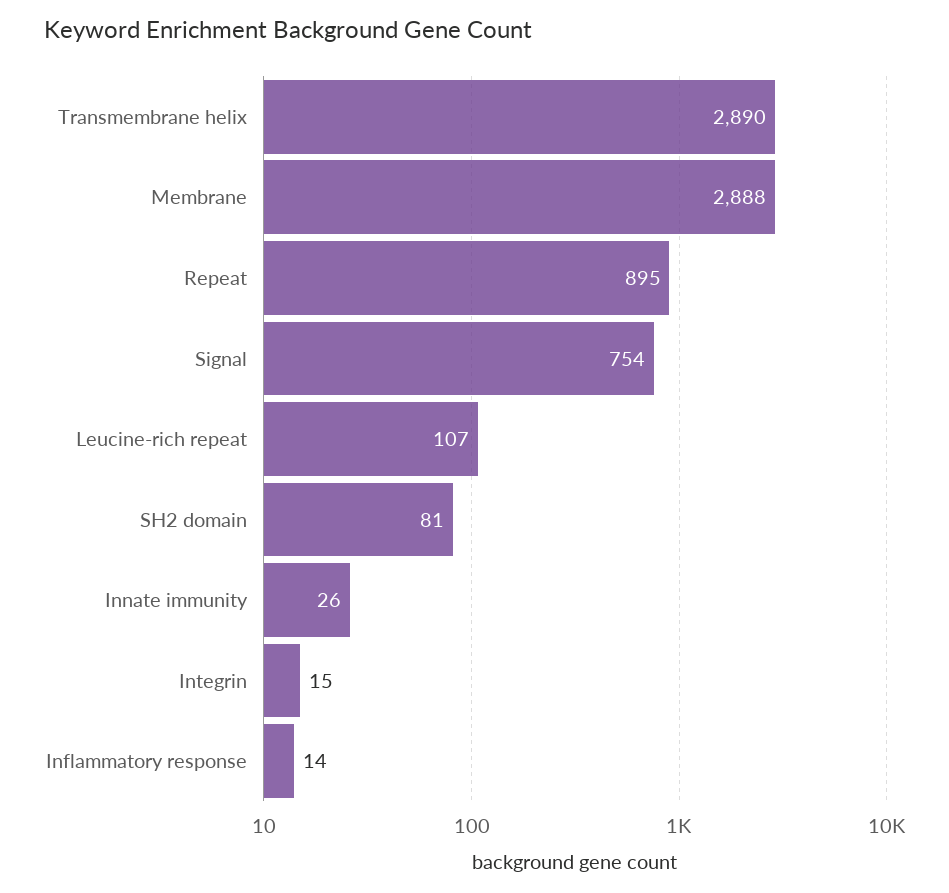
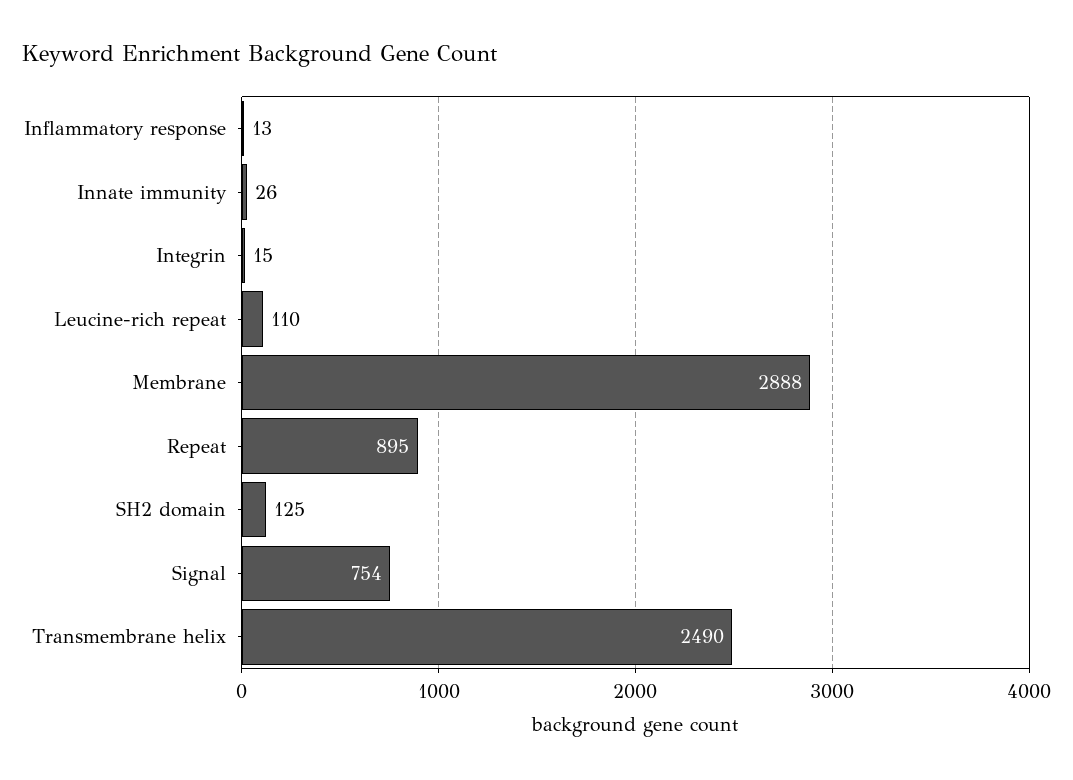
Transmembrane helix: 2890 -> 2490
Leucine-rich repeat: 107 -> 110
SH2 domain: 81 -> 125
Inflammatory response: 14 -> 13

